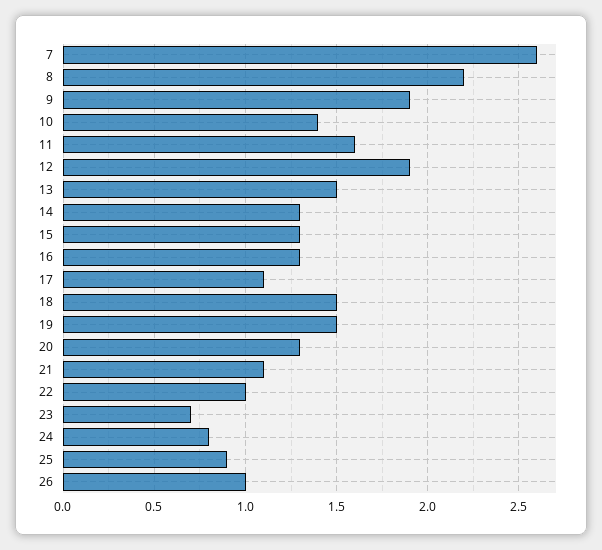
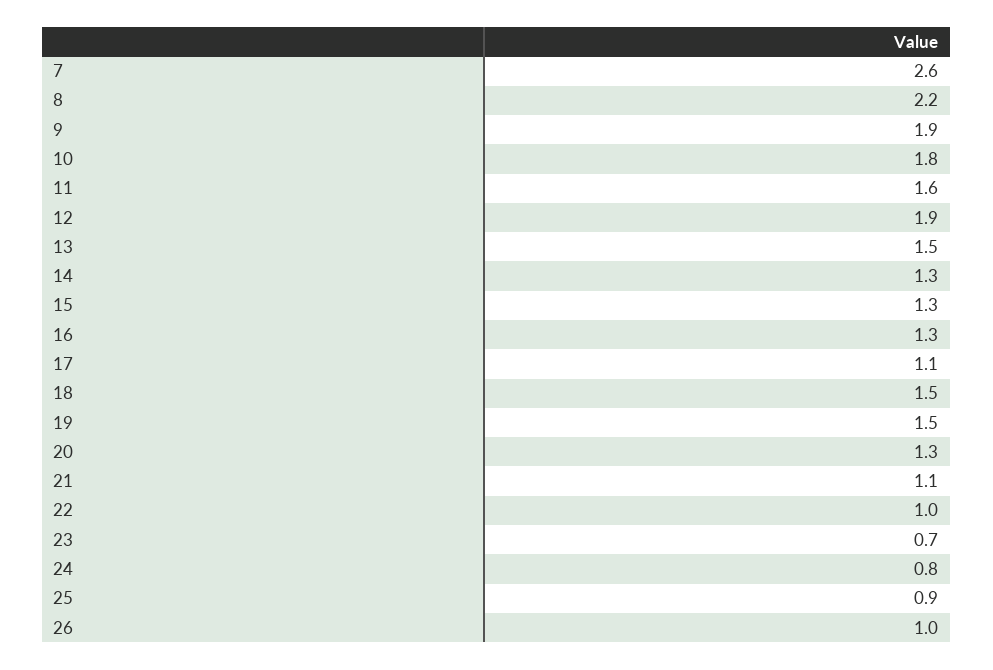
10: 1.4 -> 1.8

